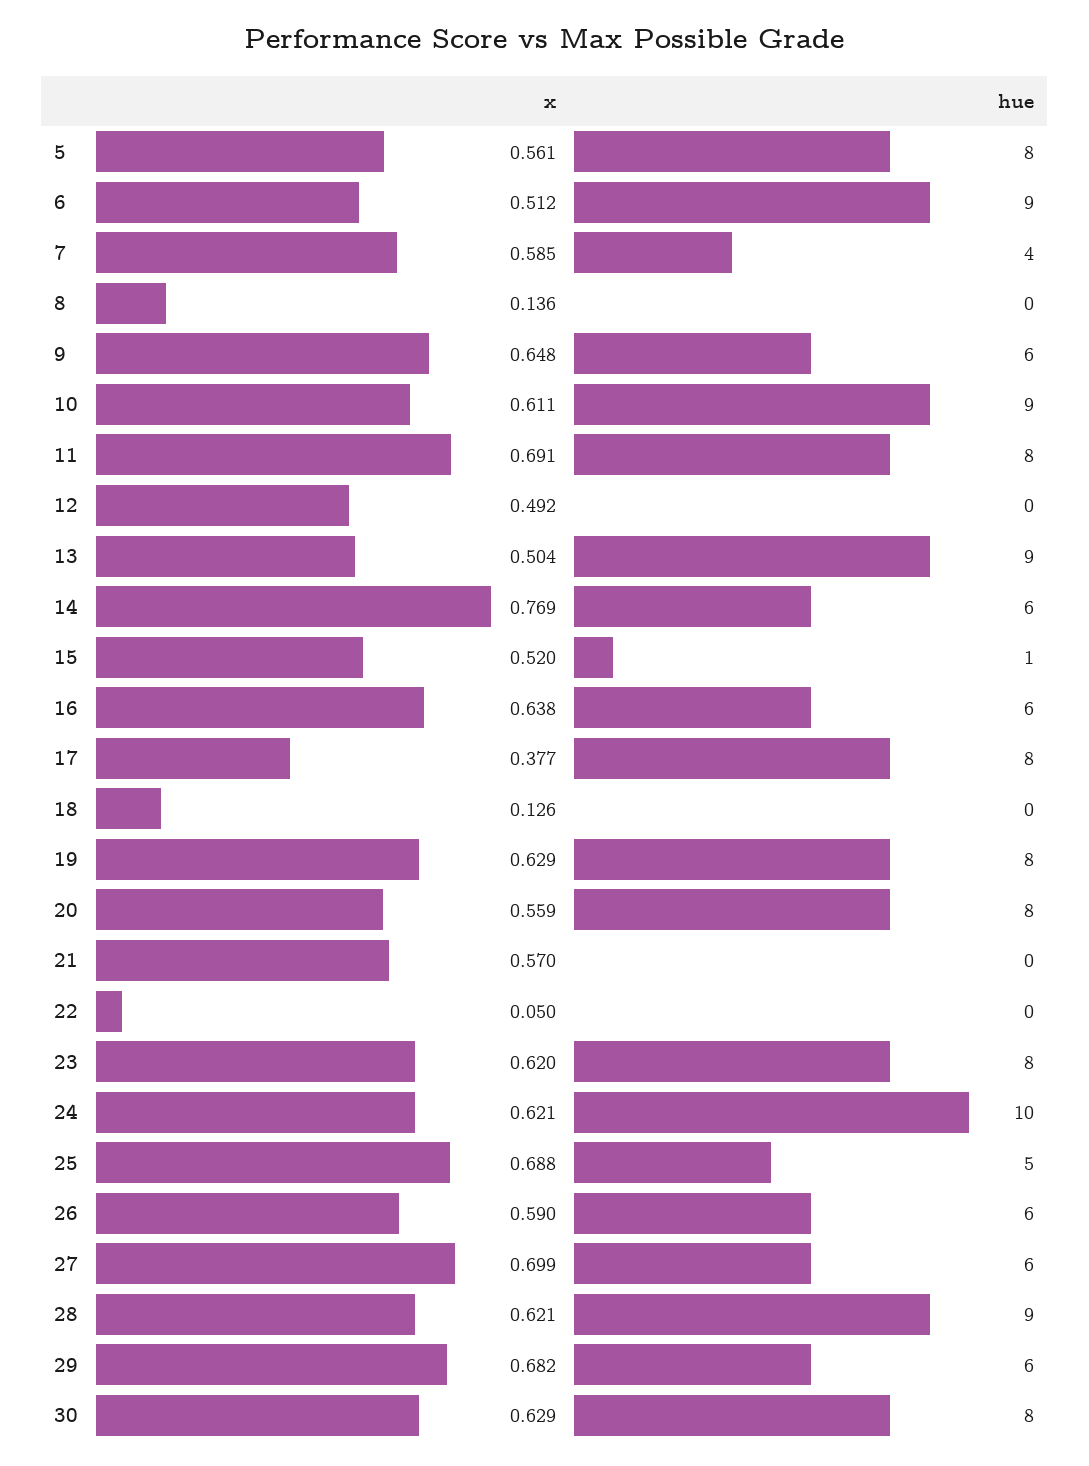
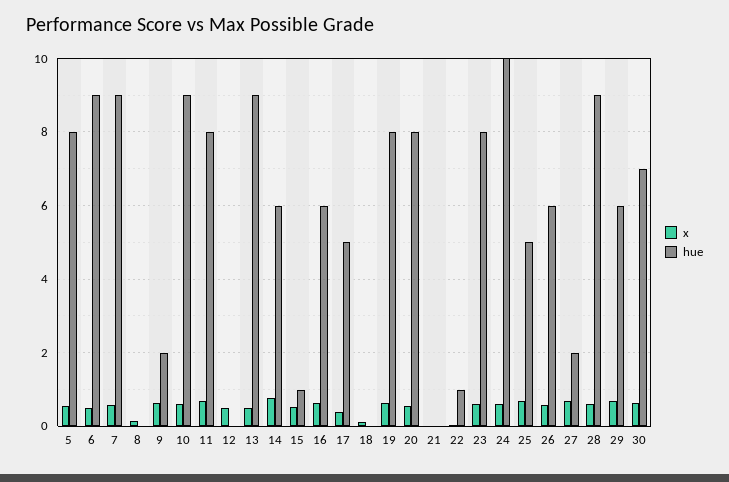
hue, 7: 4 -> 9
hue, 9: 6 -> 2
hue, 17: 8 -> 5
x, 21: 0.57 -> 0
hue, 22: 0 -> 1
hue, 27: 6 -> 2
hue, 30: 8 -> 7

